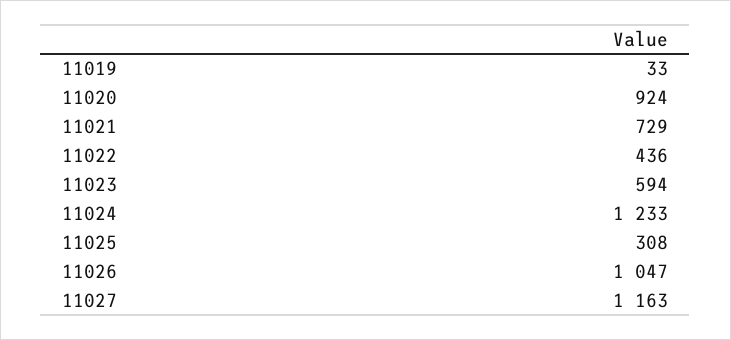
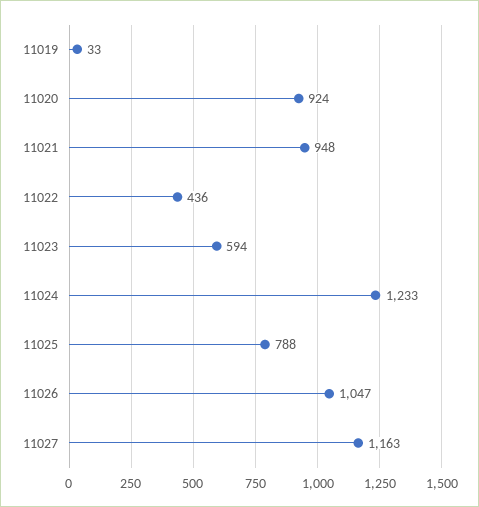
11021: 729 -> 948
11025: 308 -> 788

